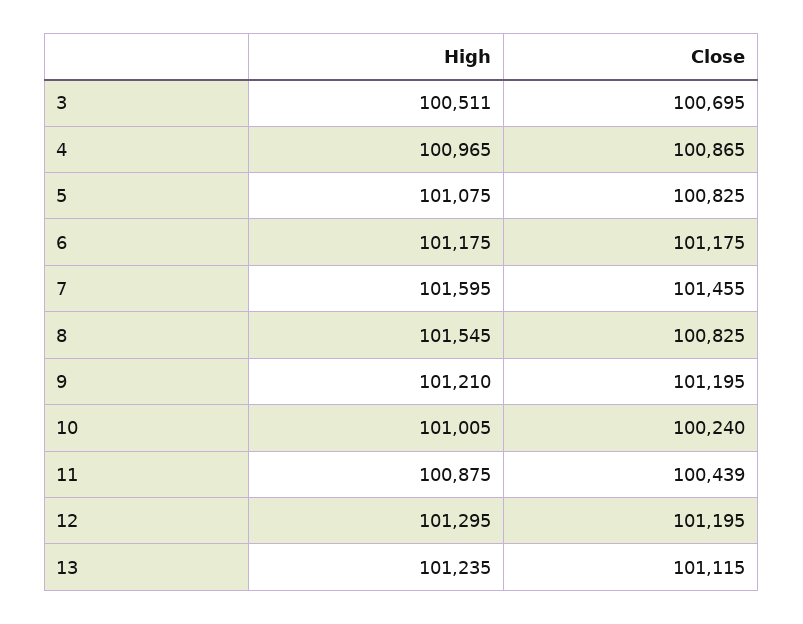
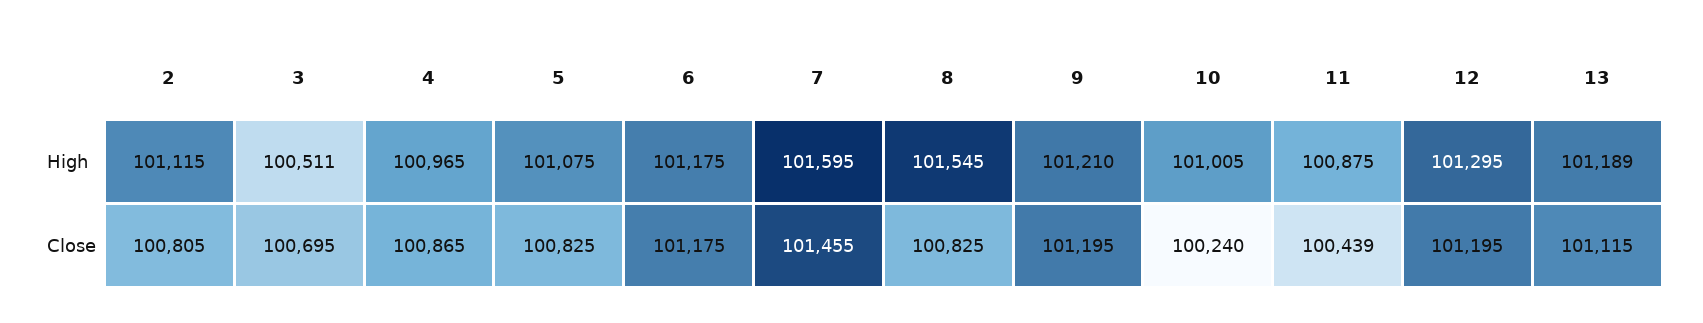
High, 13: 101235 -> 101189
High, 2: none -> 101115
Close, 2: none -> 100805

